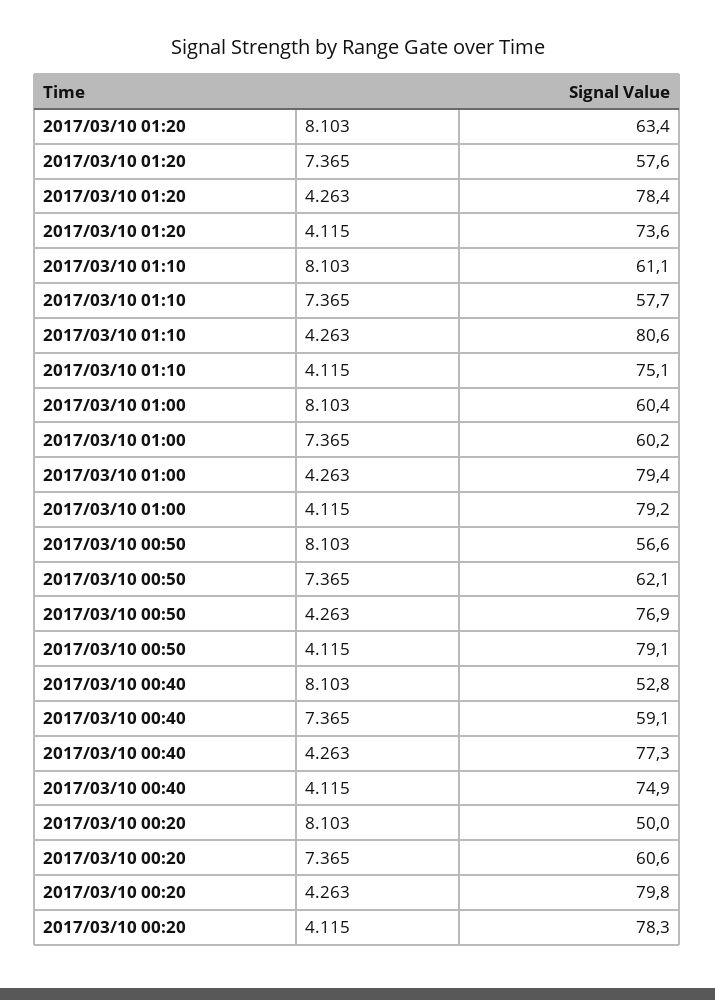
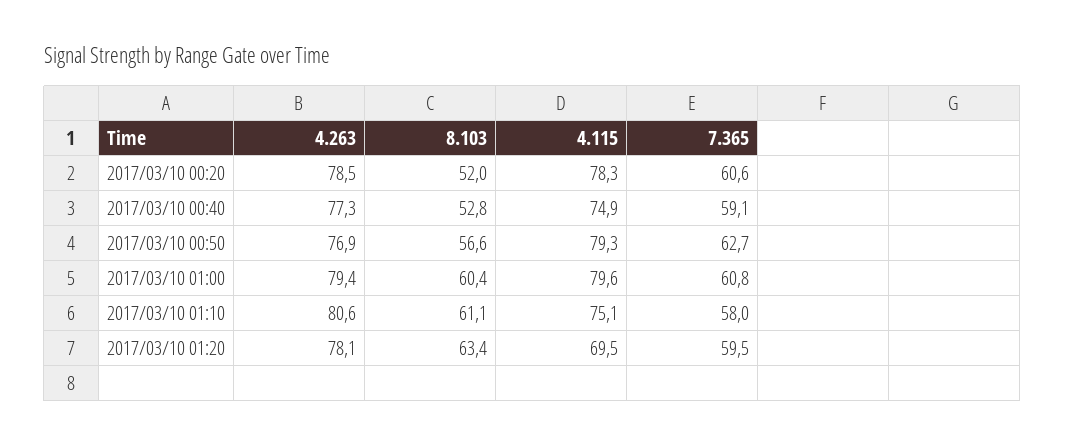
2017/03/10 01:20, 7.365: 57.6 -> 59.5
2017/03/10 01:20, 4.263: 78.4 -> 78.1
2017/03/10 01:20, 4.115: 73.6 -> 69.5
2017/03/10 01:10, 7.365: 57.7 -> 58
2017/03/10 01:00, 7.365: 60.2 -> 60.8
2017/03/10 01:00, 4.115: 79.2 -> 79.6
2017/03/10 00:50, 7.365: 62.1 -> 62.7
2017/03/10 00:50, 4.115: 79.1 -> 79.3
2017/03/10 00:20, 8.103: 50 -> 52
2017/03/10 00:20, 4.263: 79.8 -> 78.5

